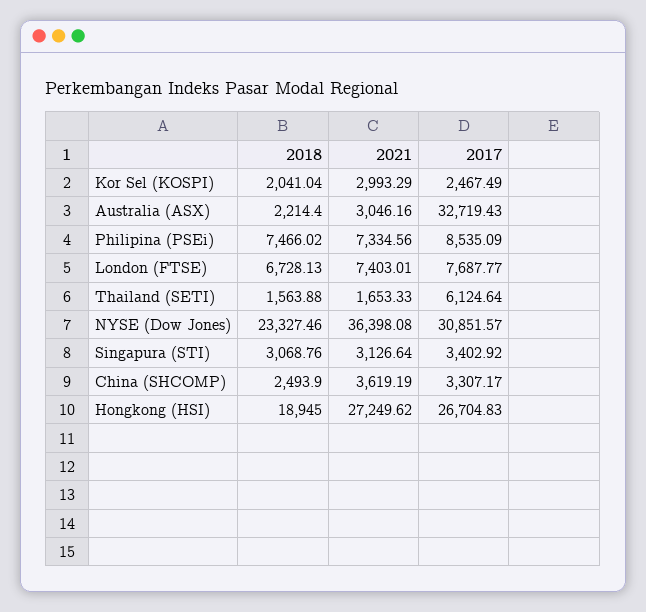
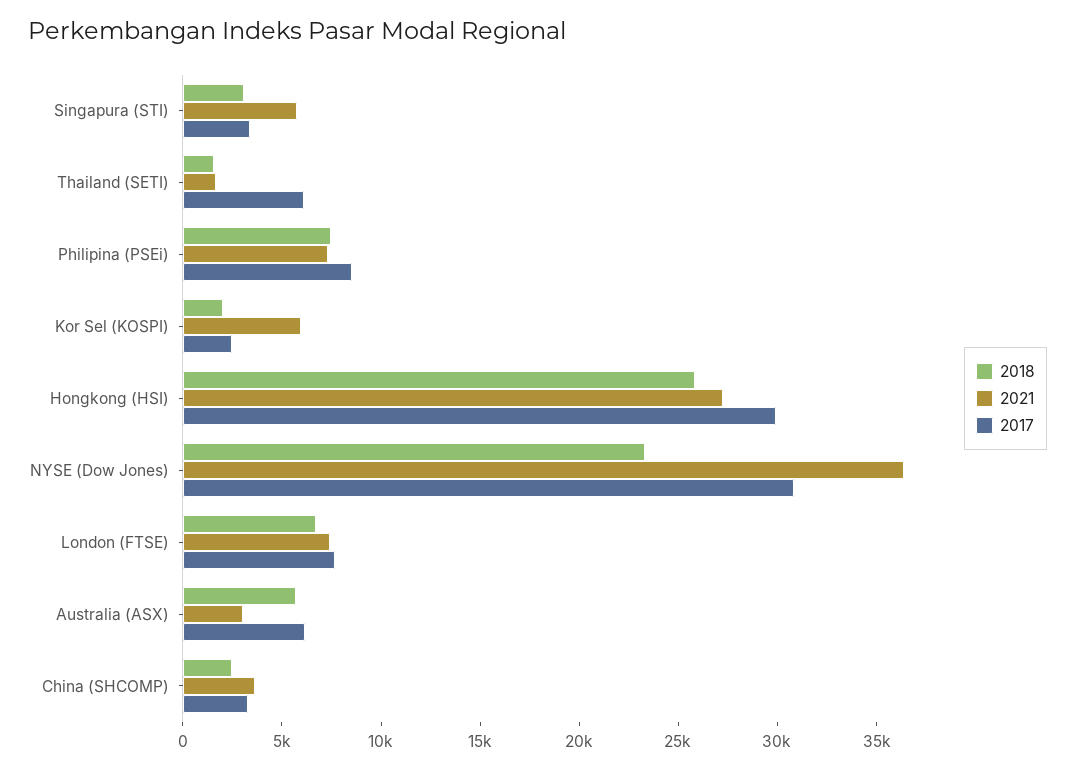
2021, Kor Sel (KOSPI): 2993.29 -> 6000
2018, Australia (ASX): 2214.4 -> 6000
2017, Australia (ASX): 32719.43 -> 6000
2021, Singapura (STI): 3126.64 -> 6000
2018, Hongkong (HSI): 18945 -> 26000
2017, Hongkong (HSI): 26704.83 -> 30000

